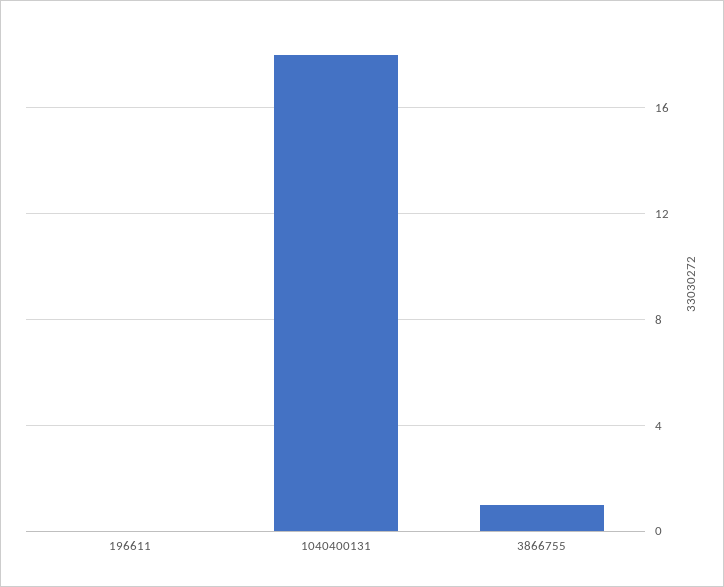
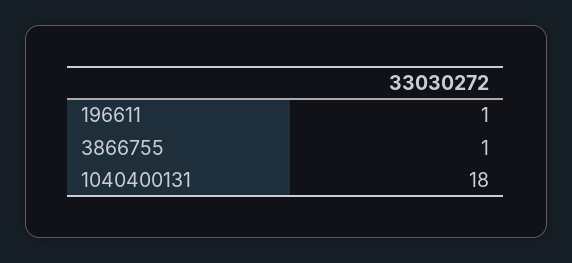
196611: 0 -> 1

